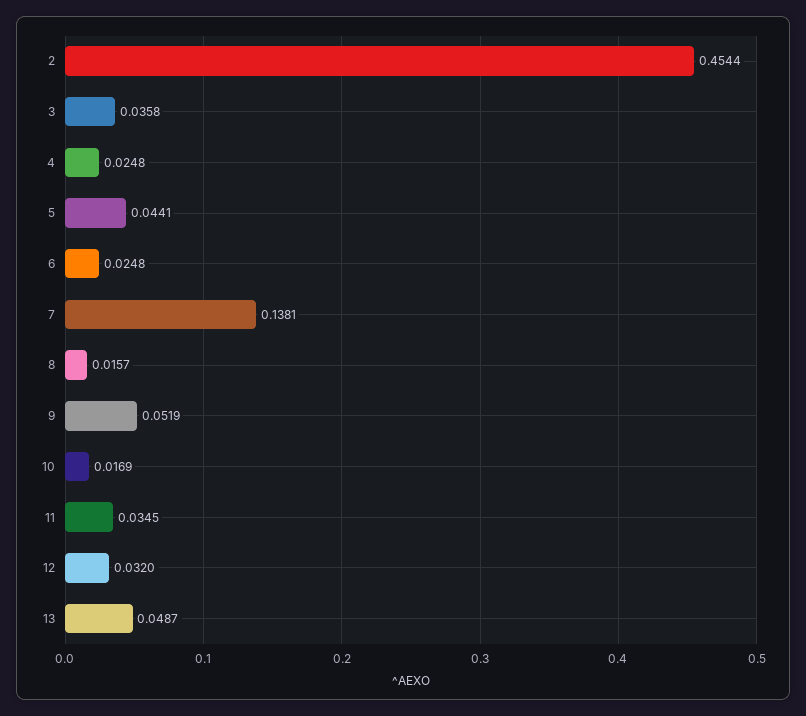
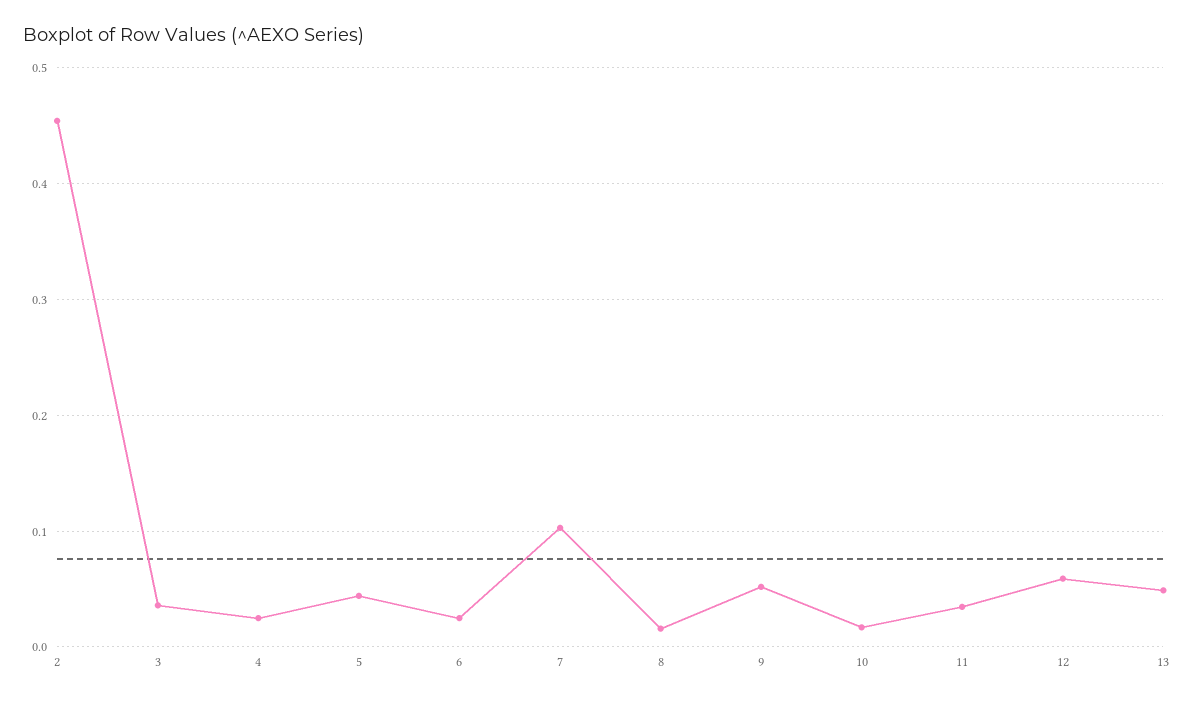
7: 0.1381 -> 0.1
12: 0.032 -> 0.06

